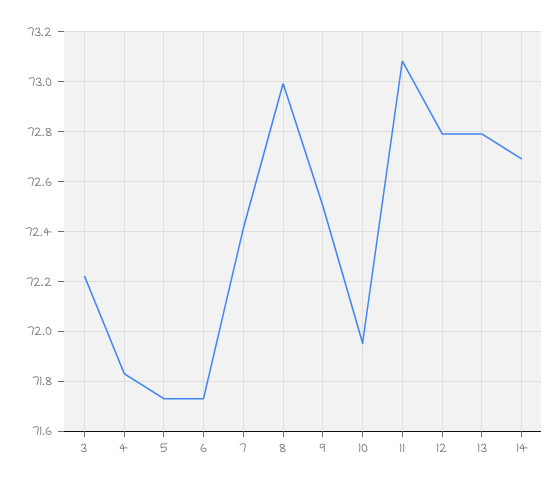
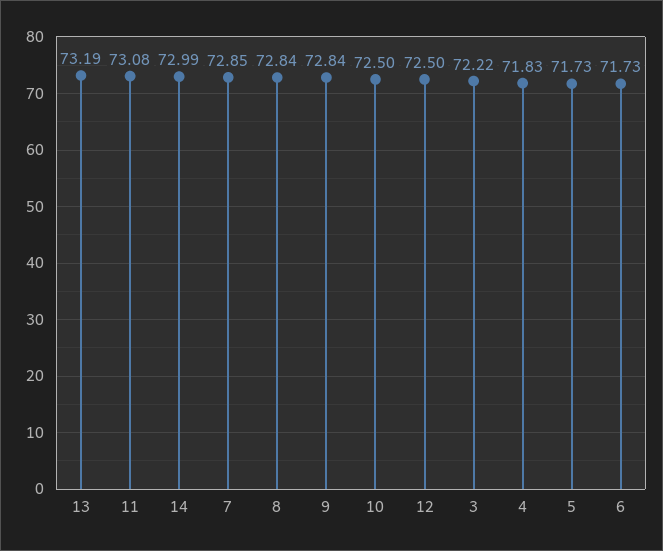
7: 72.4 -> 72.85
8: 73 -> 72.84
9: 72.5 -> 72.84
10: 71.95 -> 72.5
12: 72.8 -> 72.5
13: 72.8 -> 73.19
14: 72.7 -> 72.99

